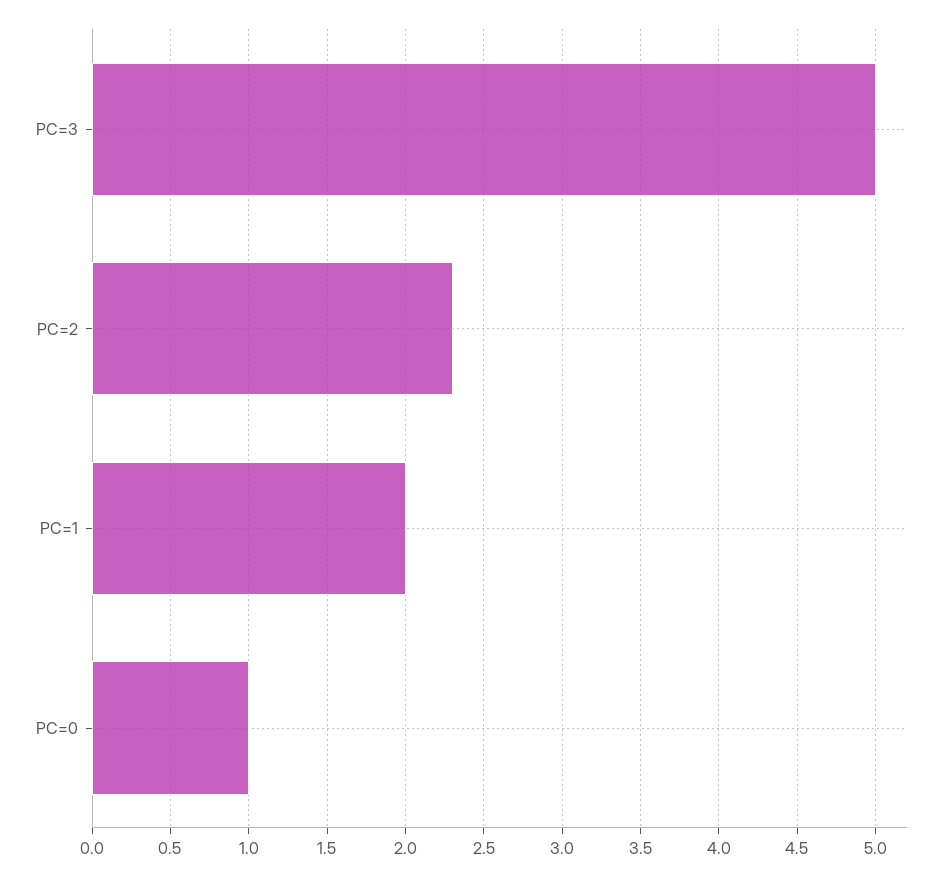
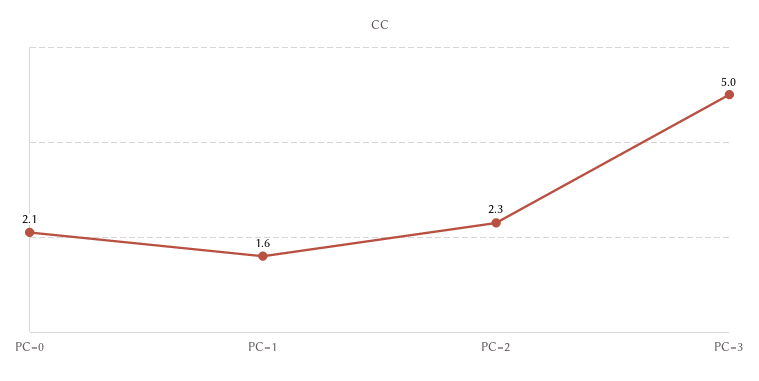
PC=1: 2 -> 1.6
PC=0: 1 -> 2.1

